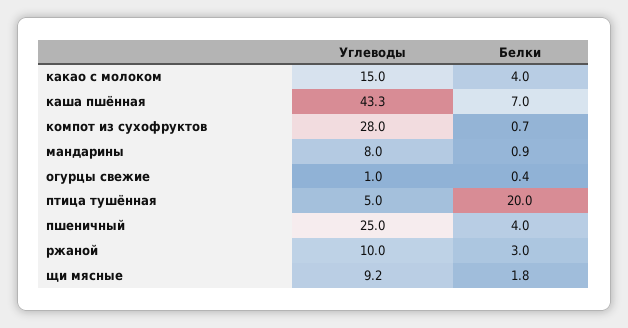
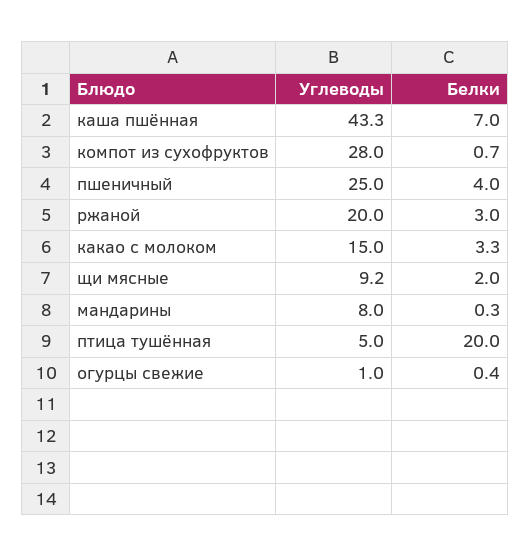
Белки, какао с молоком: 4 -> 3.3
Белки, мандарины: 0.9 -> 0.3
Углеводы, ржаной: 10 -> 20
Белки, щи мясные: 1.8 -> 2

